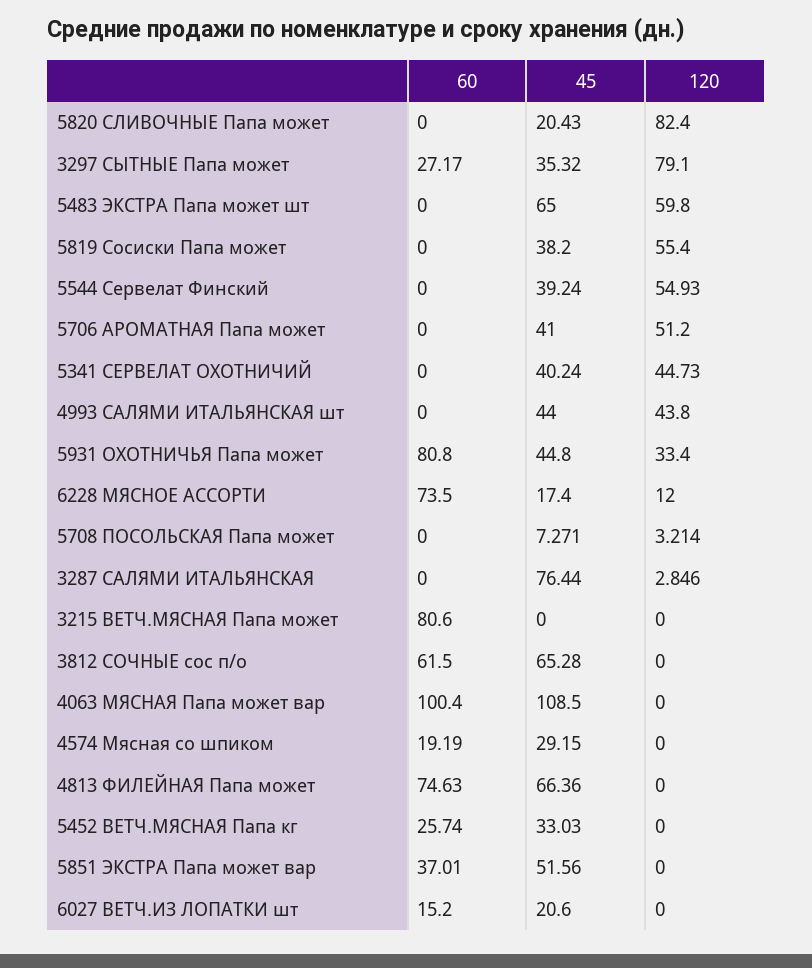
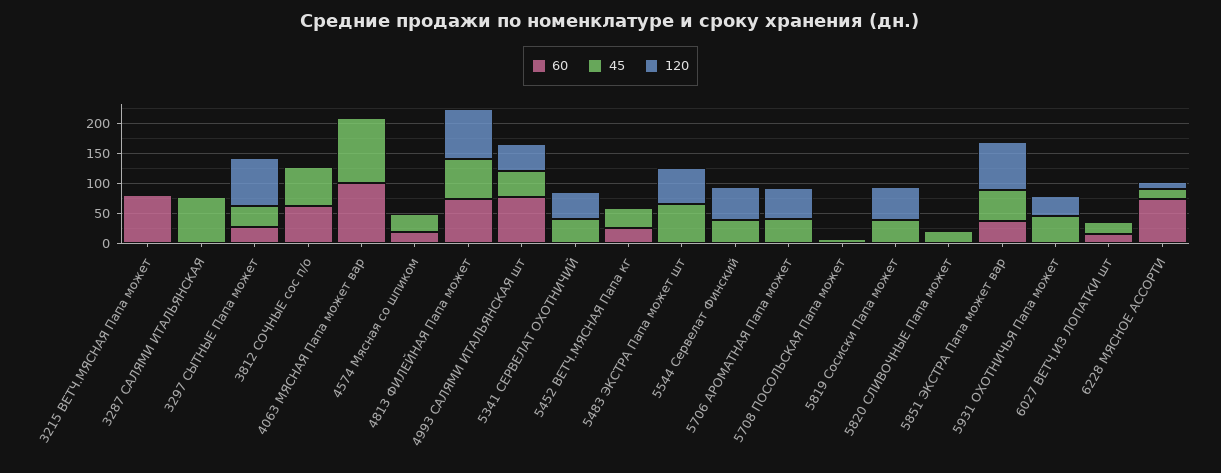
120, 5820 СЛИВОЧНЫЕ Папа может: 82.4 -> 0
60, 4993 САЛЯМИ ИТАЛЬЯНСКАЯ шт: 0 -> 75
60, 5931 ОХОТНИЧЬЯ Папа может: 80.8 -> 0
120, 4813 ФИЛЕЙНАЯ Папа может: 0 -> 75
120, 5851 ЭКСТРА Папа может вар: 0 -> 75

